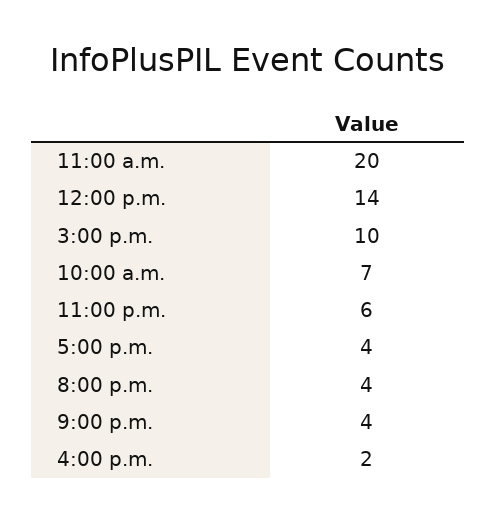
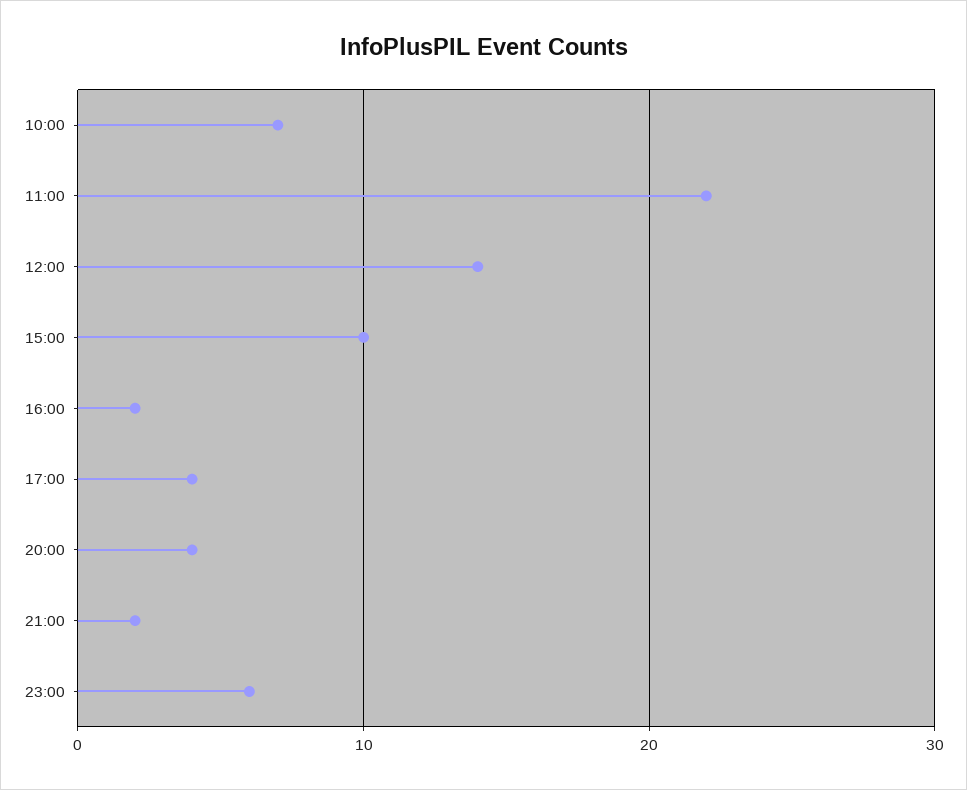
11:00 a.m.: 20 -> 22
9:00 p.m.: 4 -> 2

